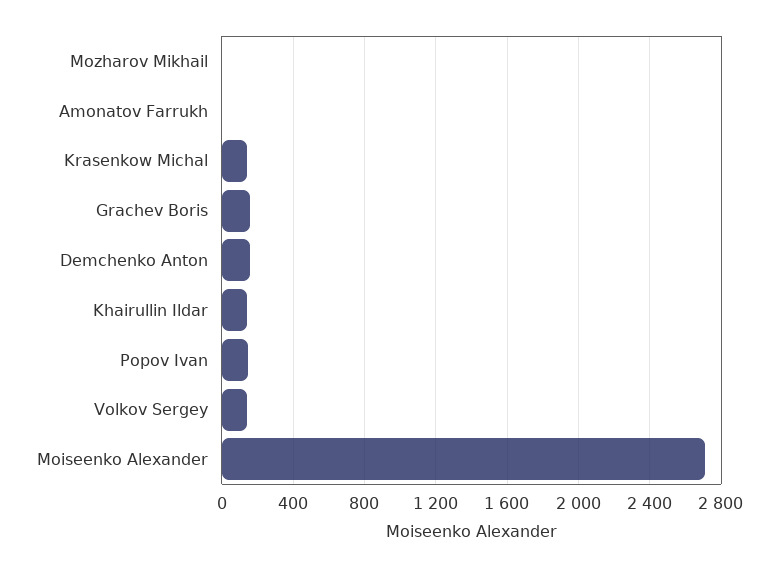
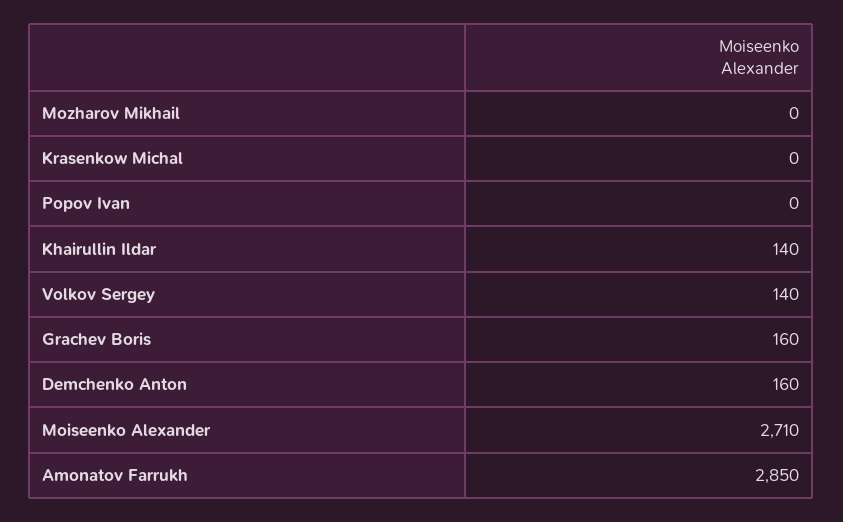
Amonatov Farrukh: 0 -> 2850
Krasenkow Michal: 150 -> 0
Popov Ivan: 150 -> 0

